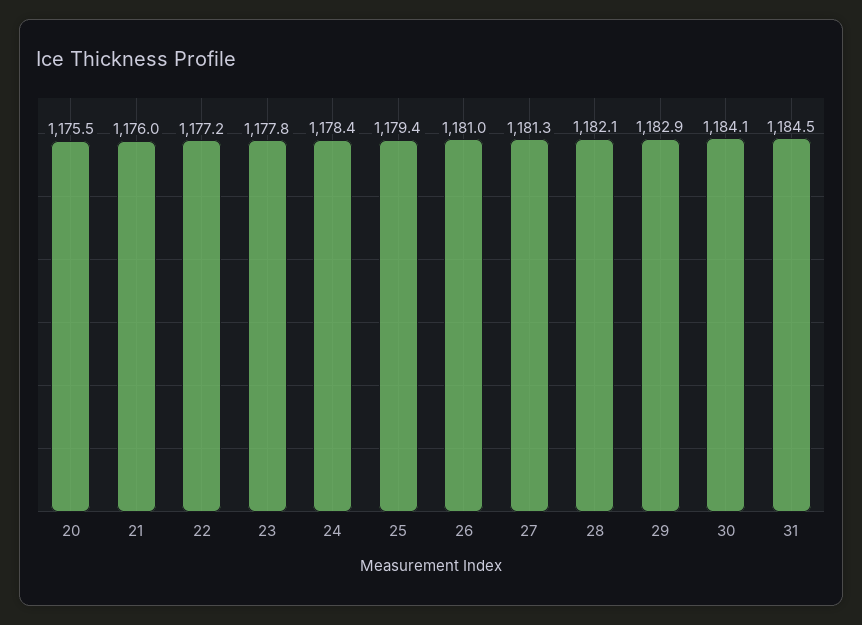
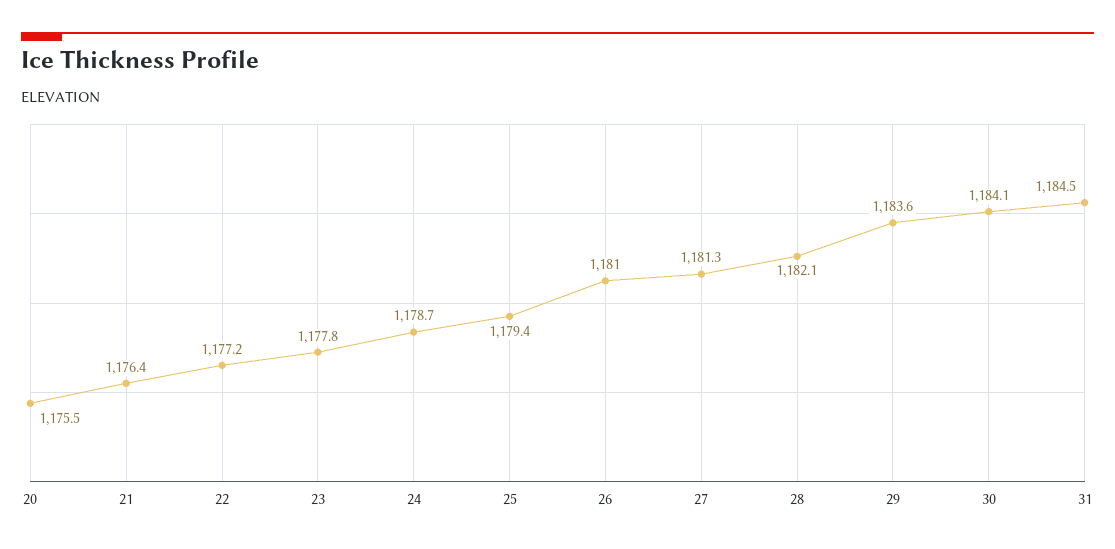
21: 1176 -> 1176.4
24: 1178.4 -> 1178.7
29: 1182.9 -> 1183.6

